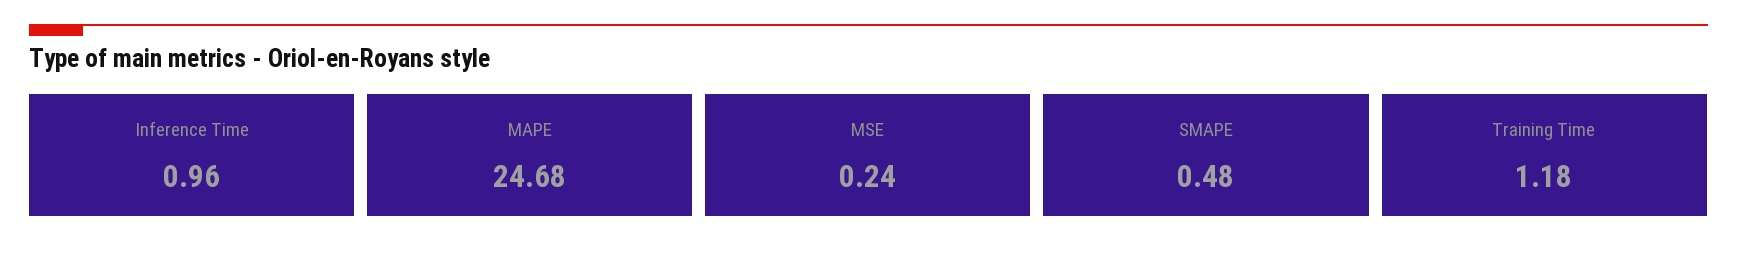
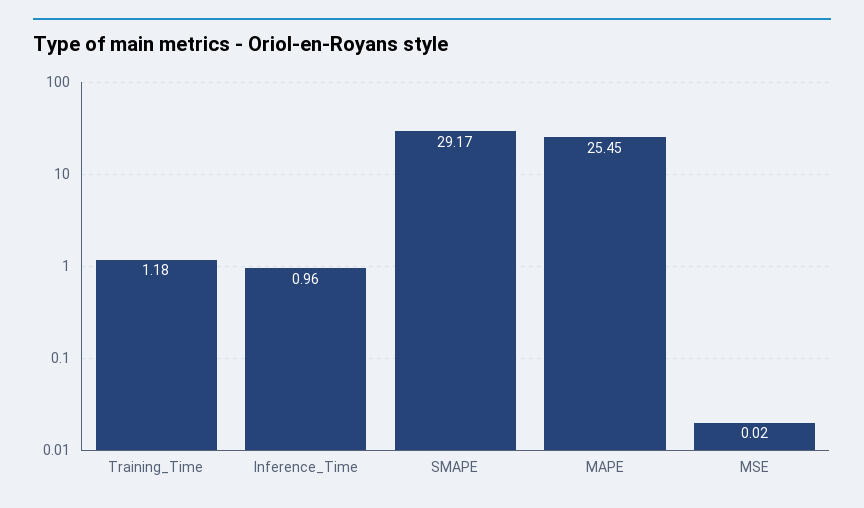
MAPE: 24.68 -> 25.45
MSE: 0.24 -> 0.02
SMAPE: 0.48 -> 29.17

